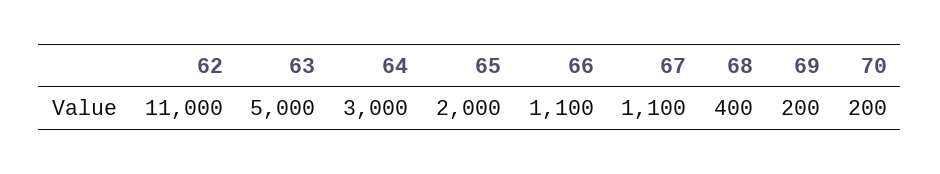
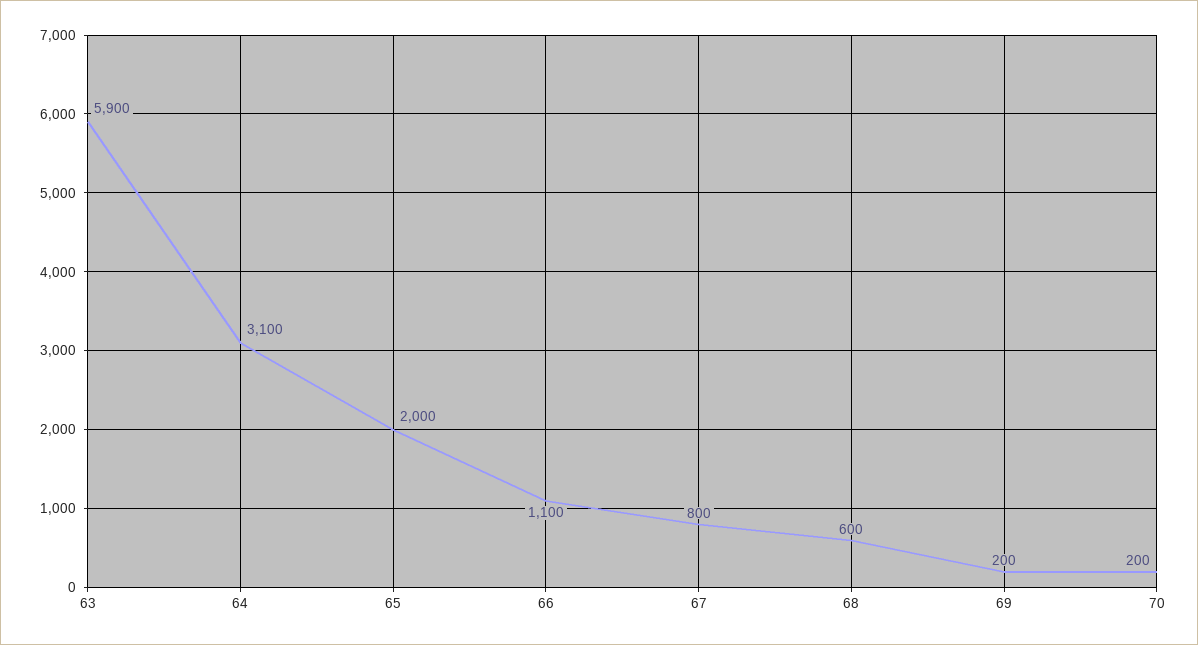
62: 11000 -> none
63: 5000 -> 5900
64: 3000 -> 3100
67: 1100 -> 800
68: 400 -> 600

